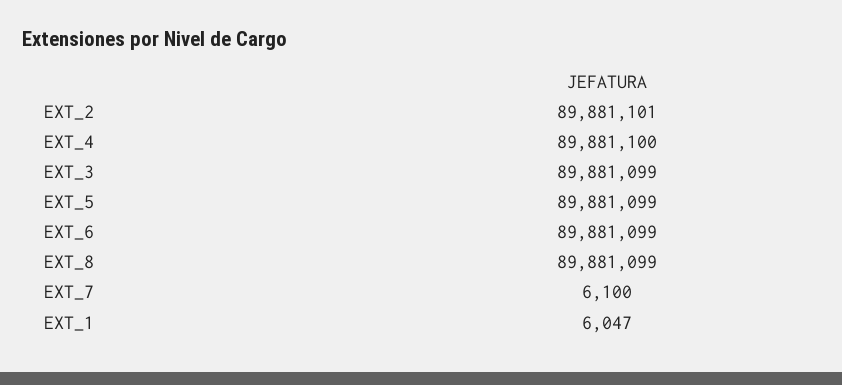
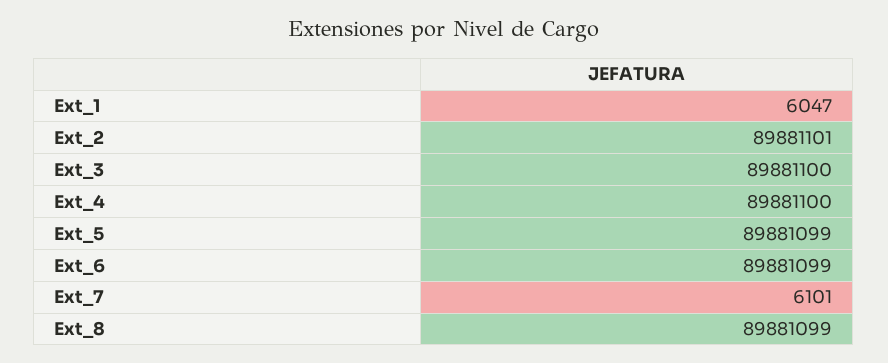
EXT_3: 89881099 -> 89881100
EXT_7: 6100 -> 6101

